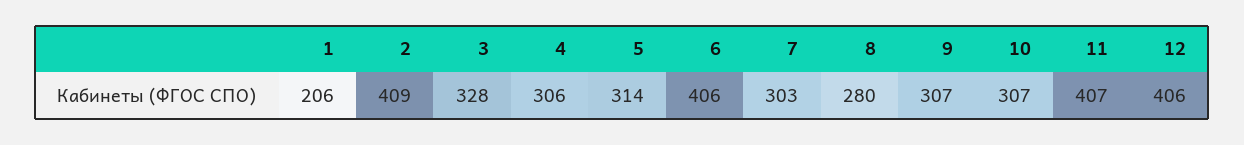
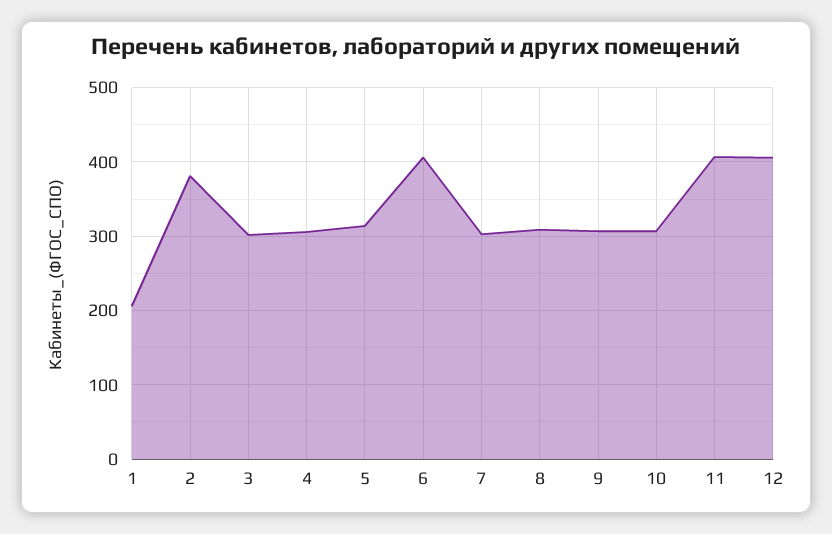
2: 409 -> 380
3: 328 -> 300
8: 280 -> 310

